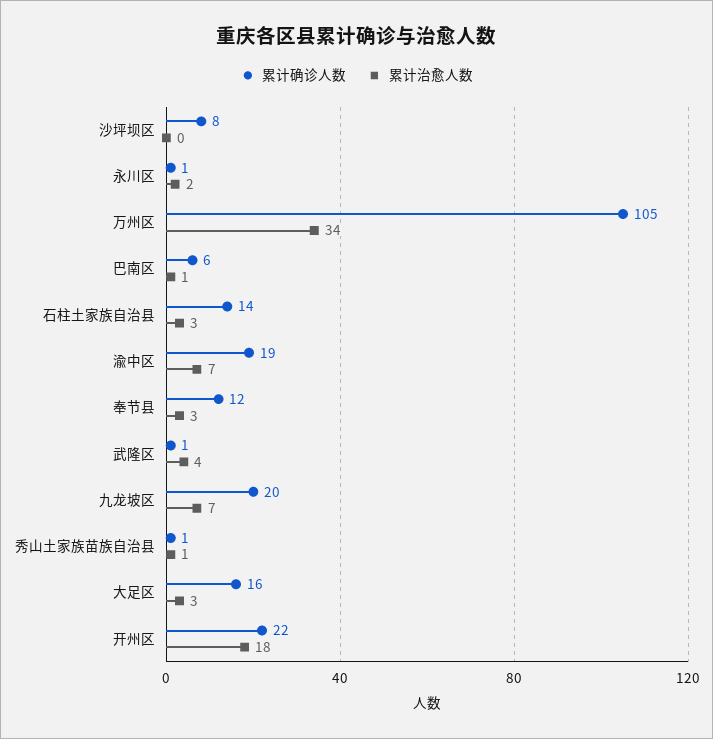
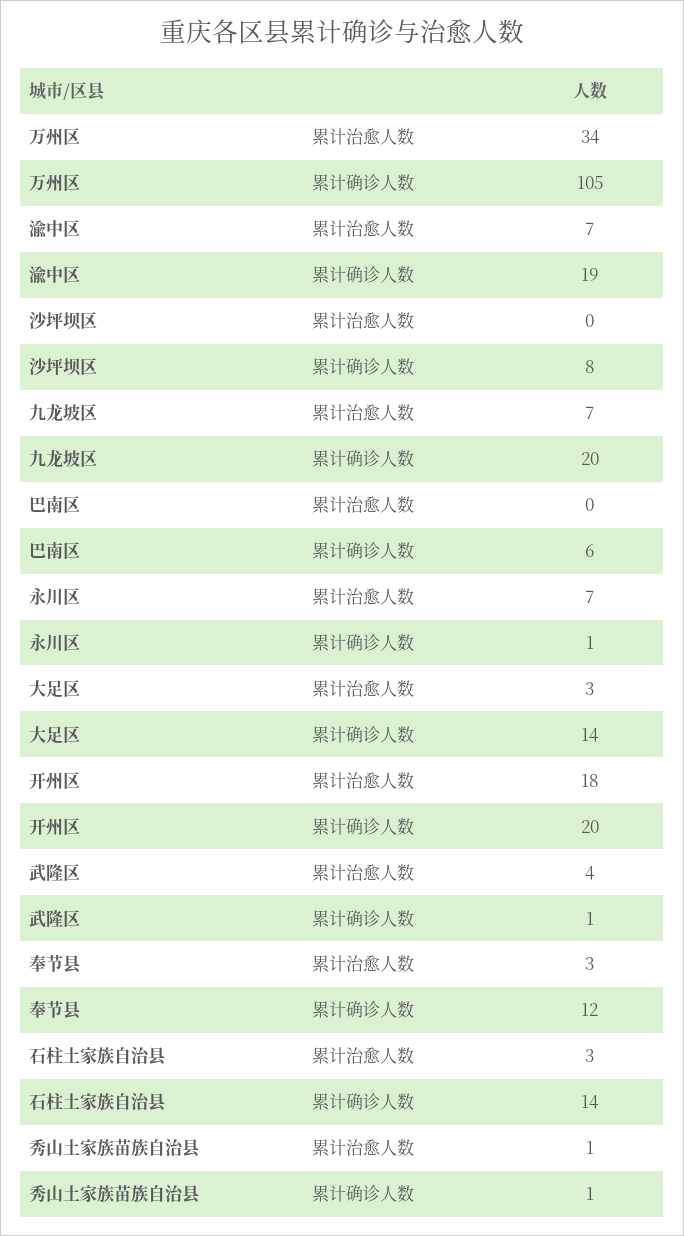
累计治愈人数, 永川区: 2 -> 7
累计治愈人数, 巴南区: 1 -> 0
累计确诊人数, 大足区: 16 -> 14
累计确诊人数, 开州区: 22 -> 20

